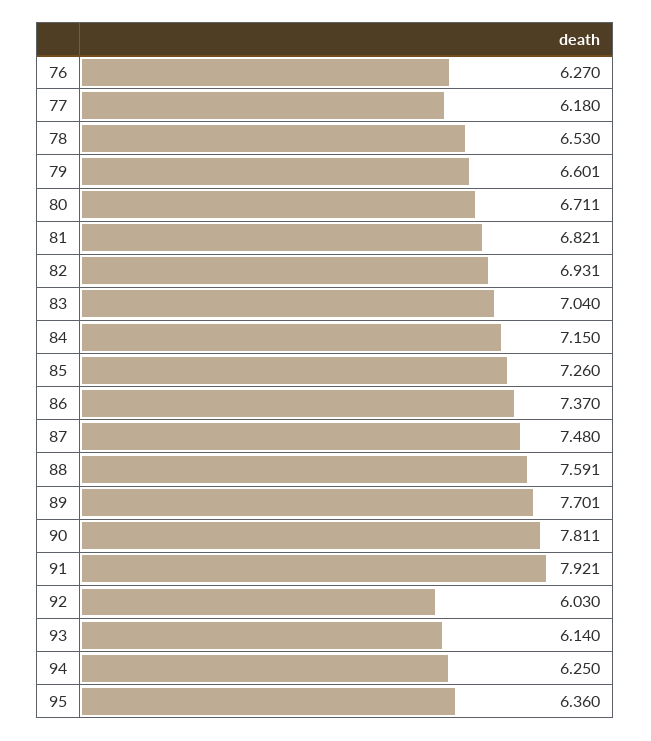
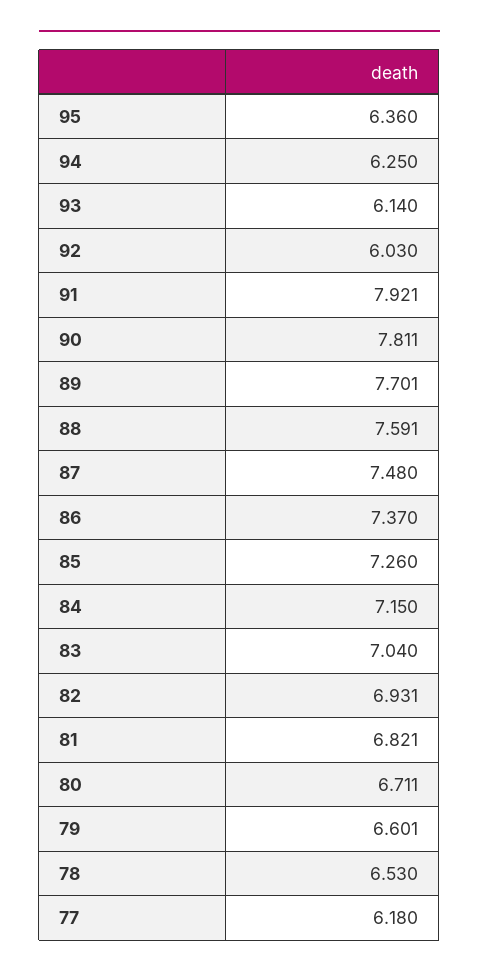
76: 6.27 -> none

